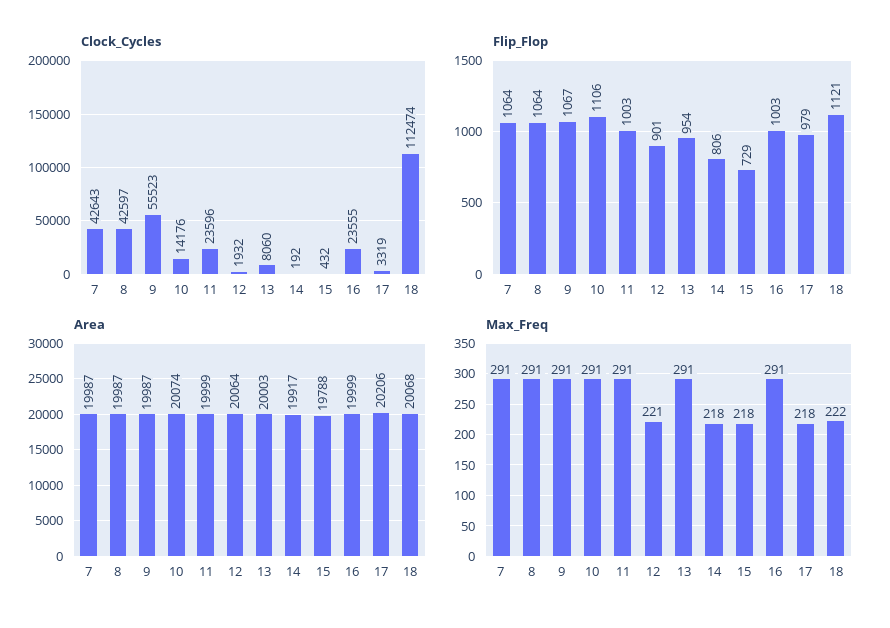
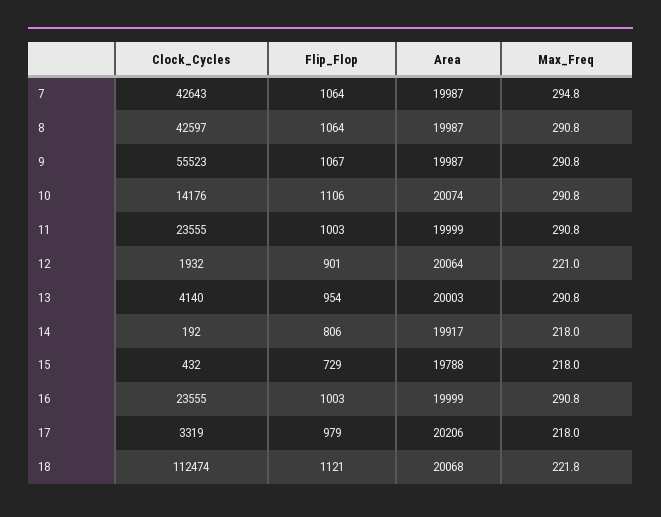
Clock_Cycles, 11: 23596 -> 23555
Clock_Cycles, 13: 8060 -> 4140
Max_Freq, 7: 291 -> 294.8

